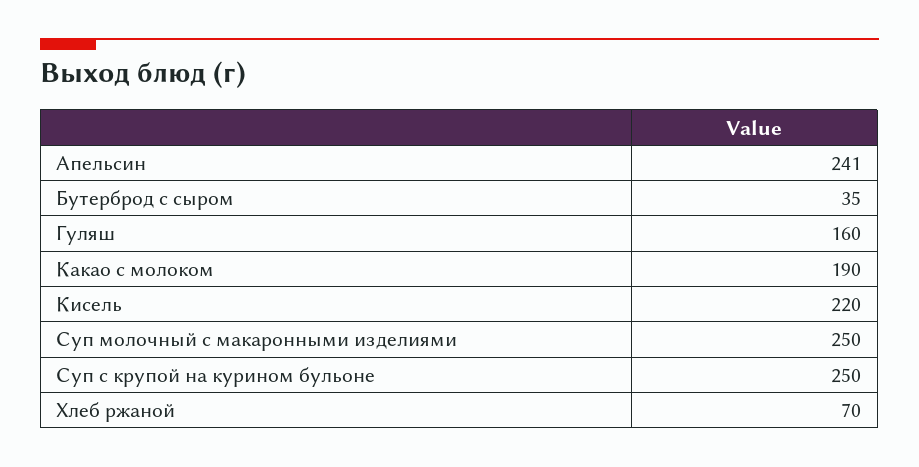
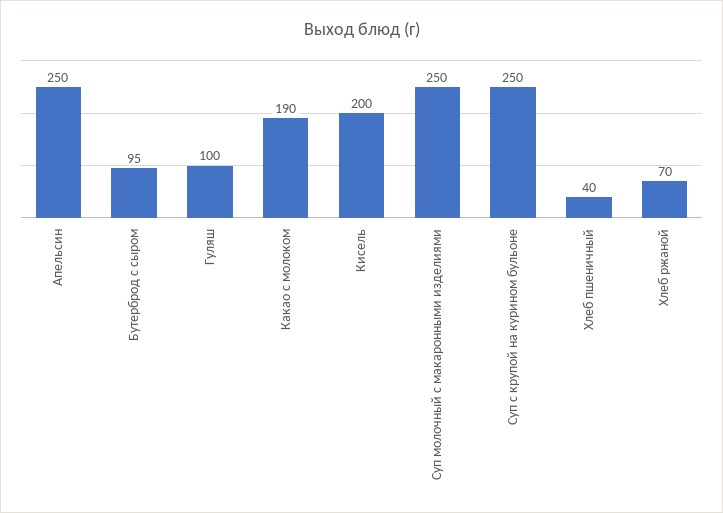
Апельсин: 241 -> 250
Бутерброд с сыром: 35 -> 95
Гуляш: 160 -> 100
Кисель: 220 -> 200
Хлеб пшеничный: none -> 40

